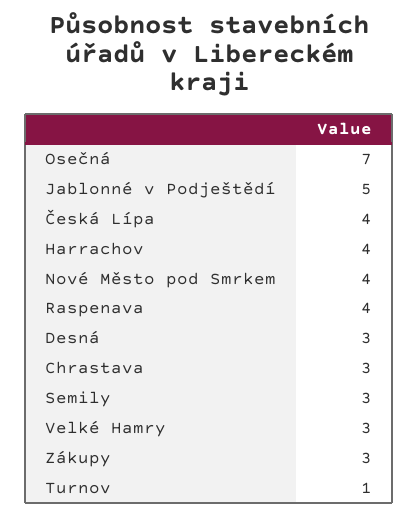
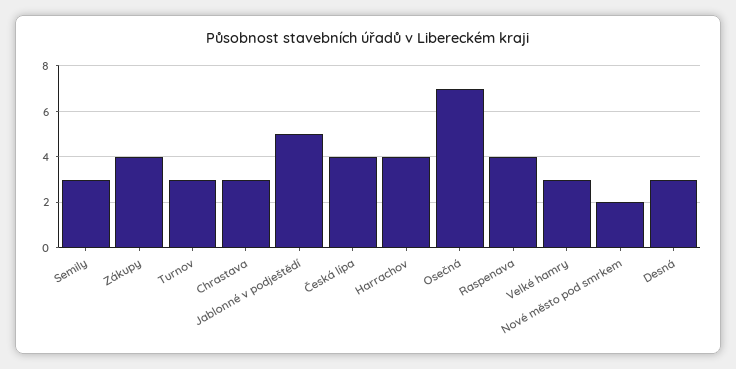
Nové Město pod Smrkem: 4 -> 2
Zákupy: 3 -> 4
Turnov: 1 -> 3

